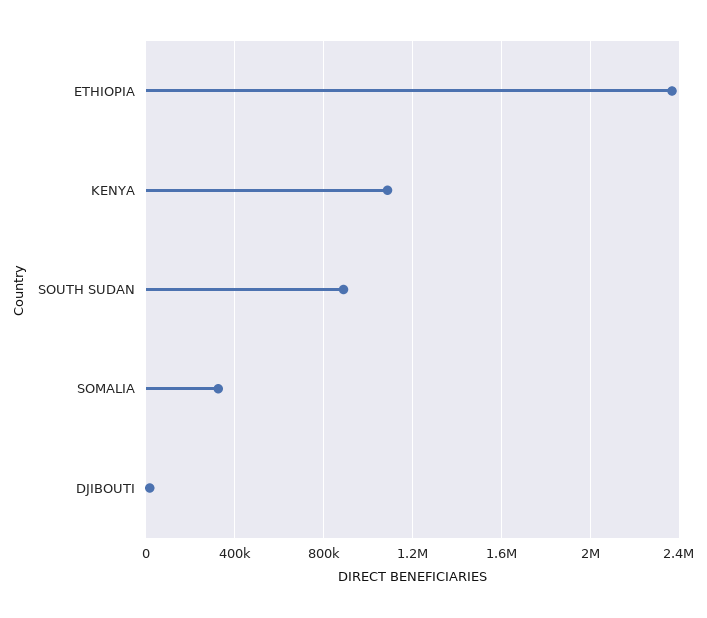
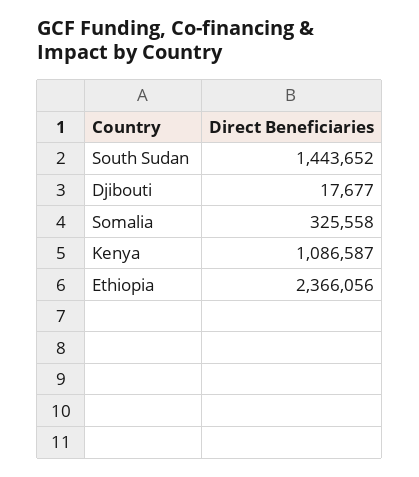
SOUTH SUDAN: 900000 -> 1443652

